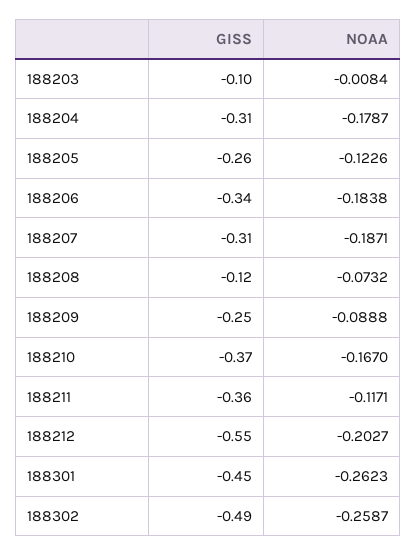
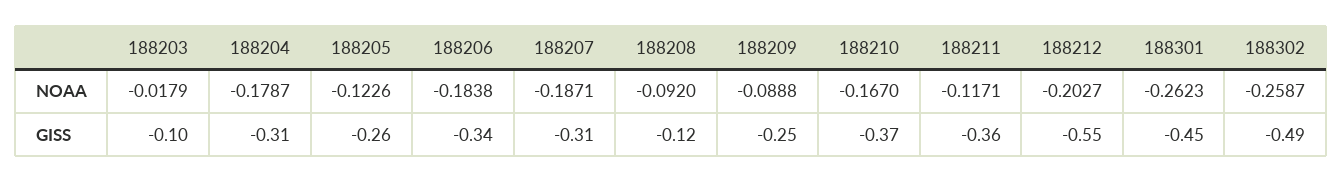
NOAA, 188203: -0.0084 -> -0.0179
NOAA, 188208: -0.0732 -> -0.092

